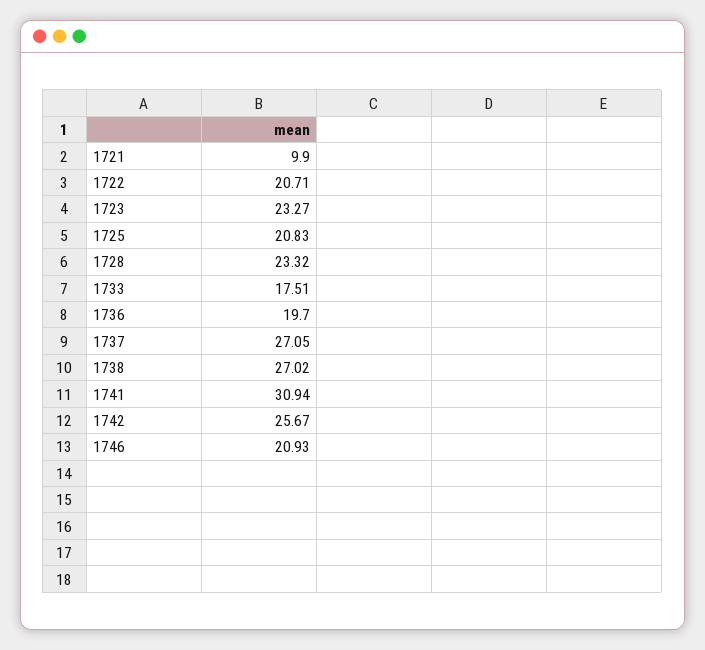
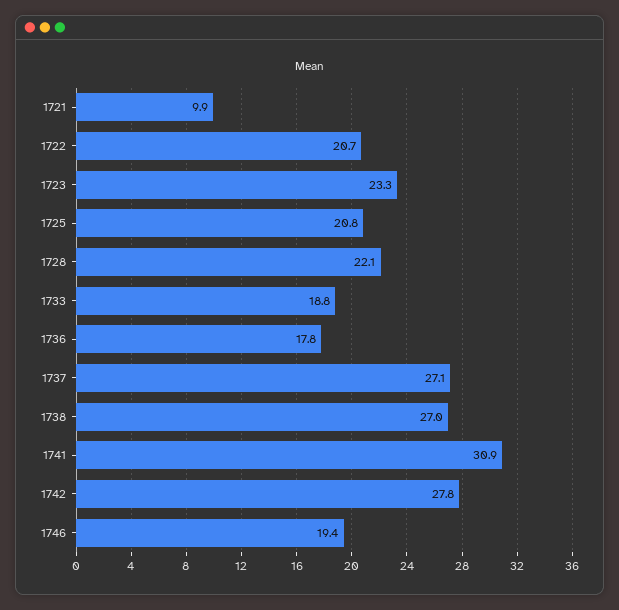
1728: 23.32 -> 22.1
1733: 17.51 -> 18.8
1736: 19.7 -> 17.8
1742: 25.67 -> 27.8
1746: 20.93 -> 19.4

